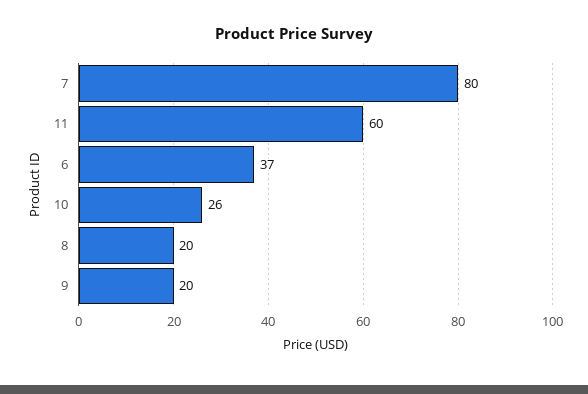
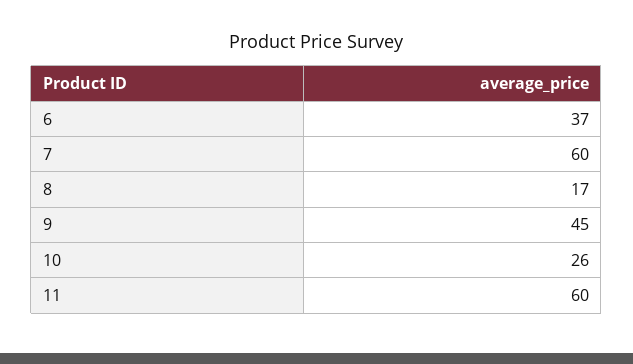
7: 80 -> 60
8: 20 -> 17
9: 20 -> 45

